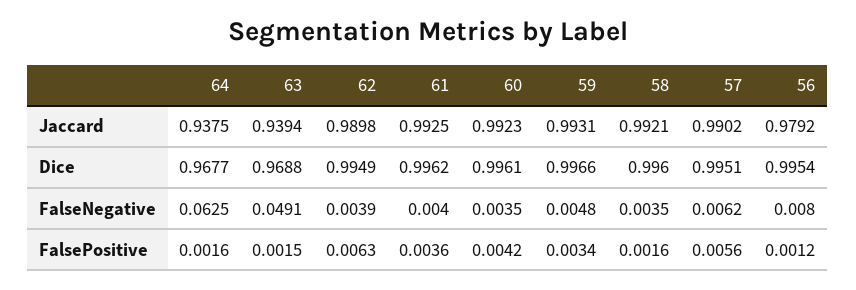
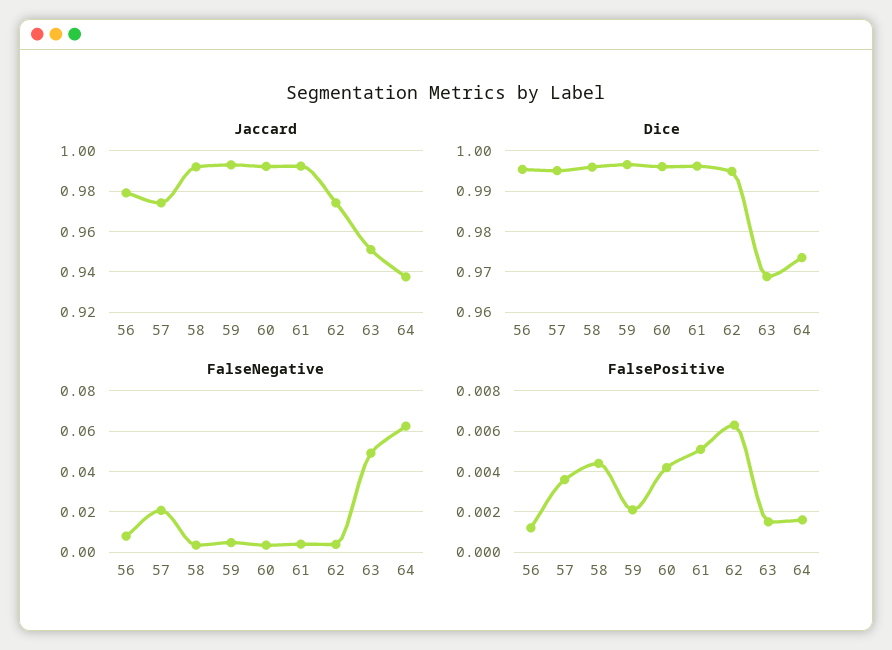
Jaccard, 63: 0.9394 -> 0.95
Jaccard, 62: 0.9898 -> 0.975
Jaccard, 57: 0.9902 -> 0.975
Dice, 64: 0.9677 -> 0.974
FalseNegative, 57: 0.0062 -> 0.02
FalsePositive, 61: 0.0036 -> 0.005
FalsePositive, 59: 0.0034 -> 0.002
FalsePositive, 58: 0.0016 -> 0.0045
FalsePositive, 57: 0.0056 -> 0.0035

